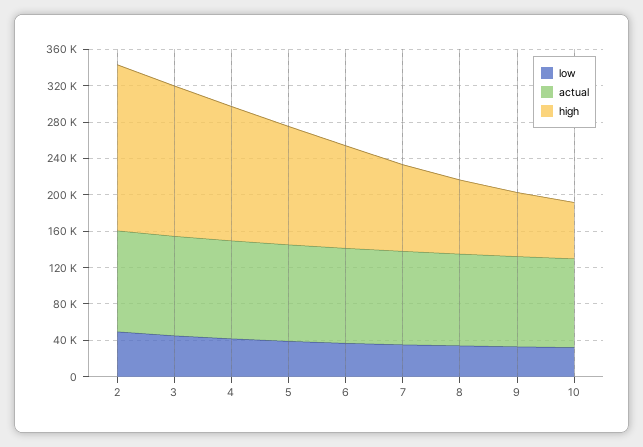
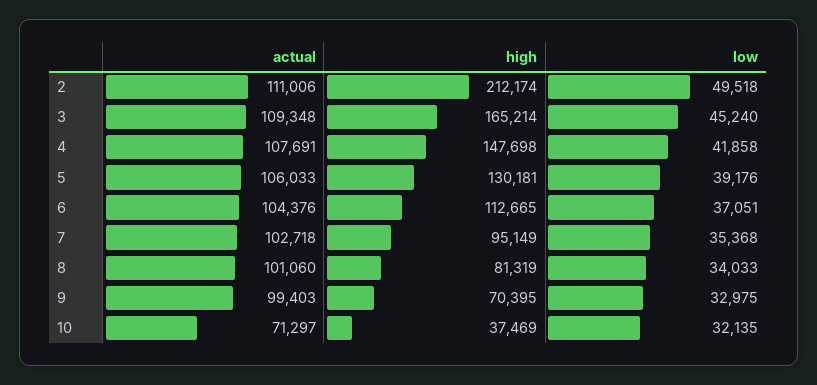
high, 2: 180000 -> 212174
actual, 10: 100000 -> 71297
high, 10: 60000 -> 37469

